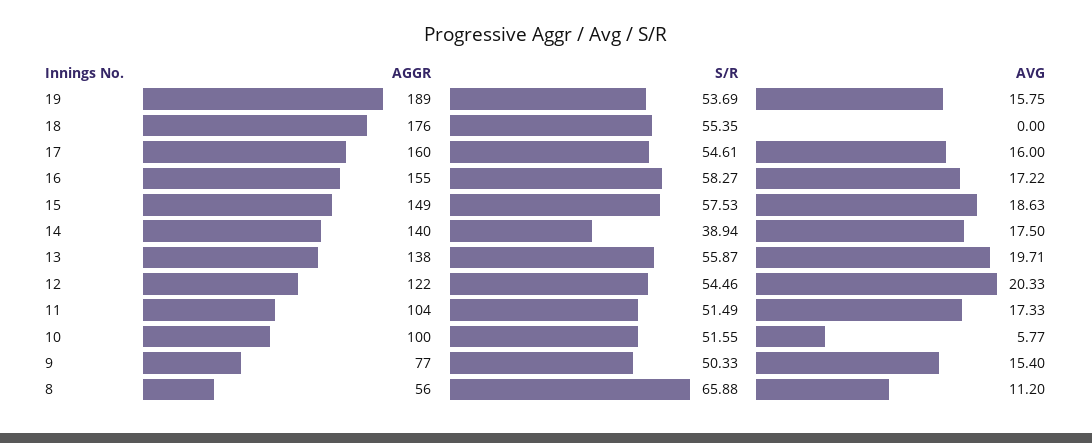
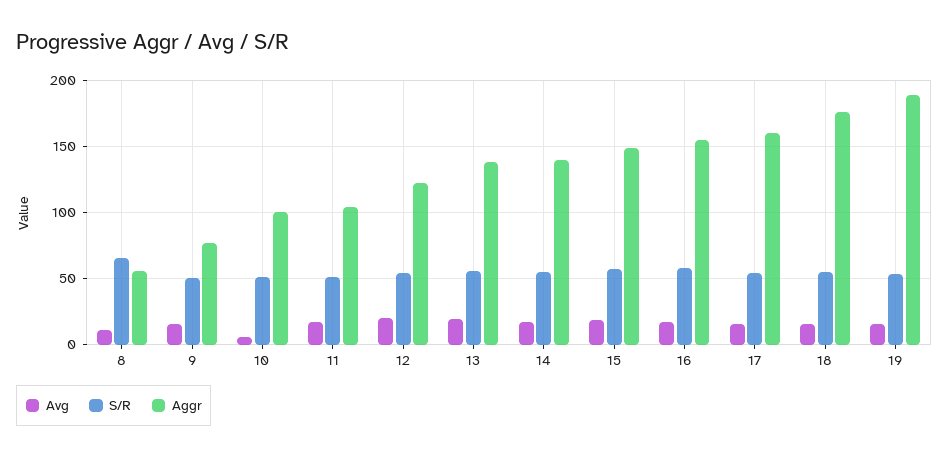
AVG, 18: 0 -> 15
S/R, 14: 38.94 -> 55

